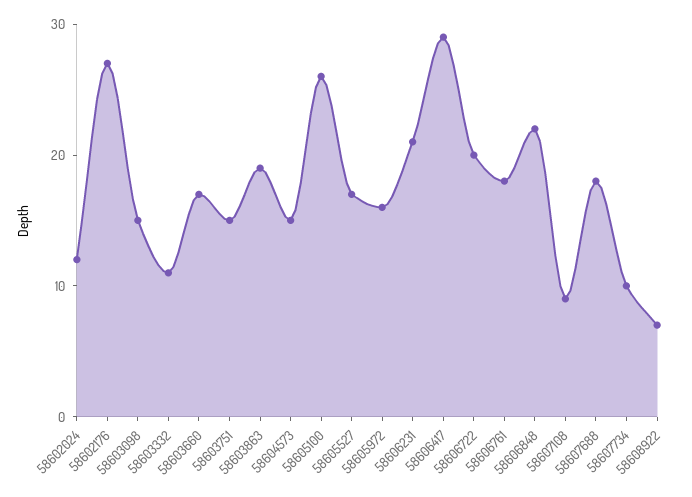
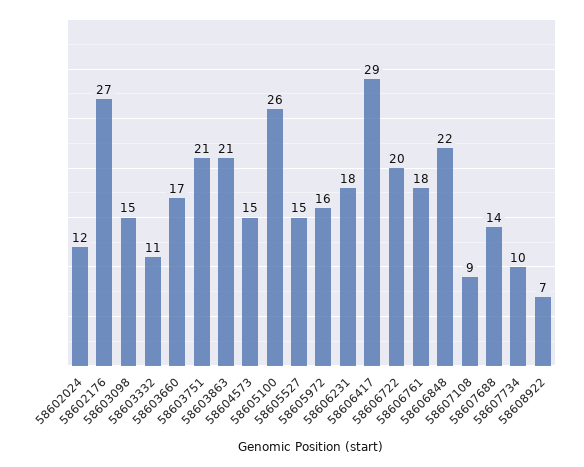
58603751: 15 -> 21
58603863: 19 -> 21
58605527: 17 -> 15
58606231: 21 -> 18
58607688: 18 -> 14

